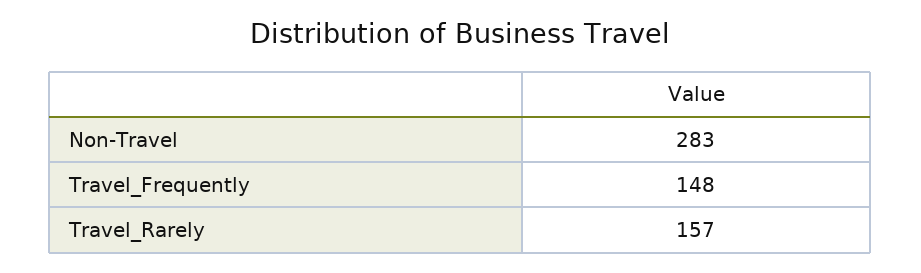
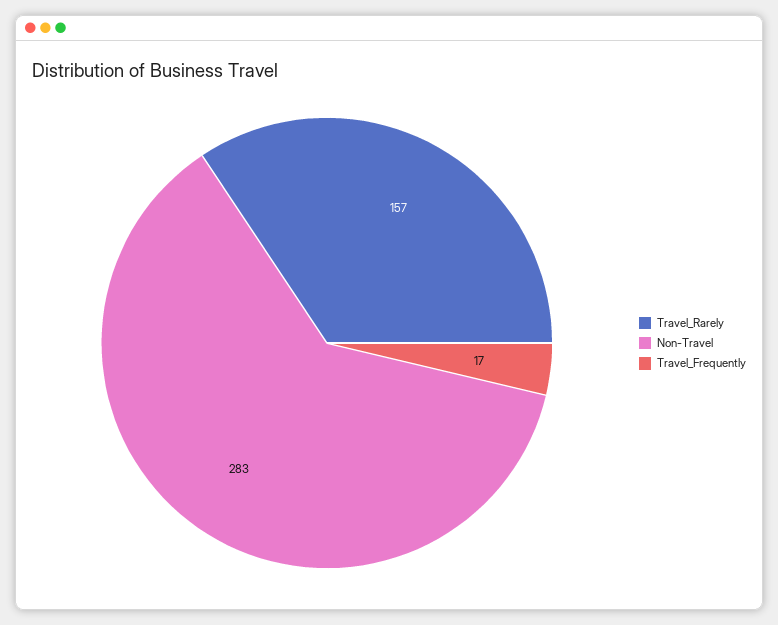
Travel_Frequently: 148 -> 17

